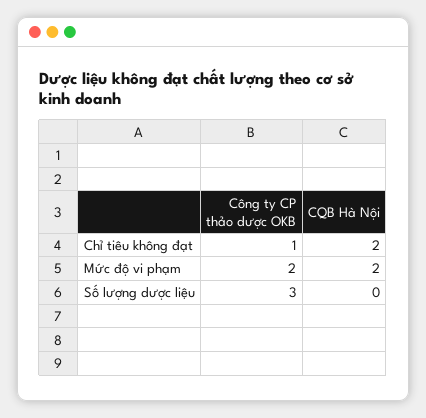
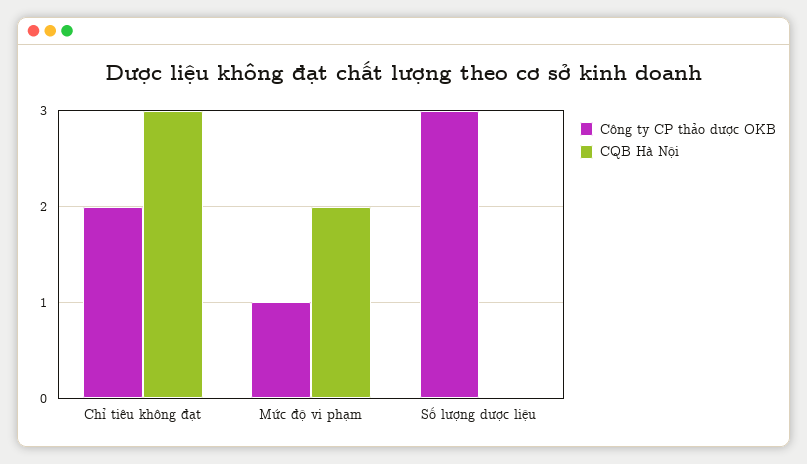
Công ty CP thảo dược OKB, Chỉ tiêu không đạt: 1 -> 2
CQB Hà Nội, Chỉ tiêu không đạt: 2 -> 3
Công ty CP thảo dược OKB, Mức độ vi phạm: 2 -> 1

